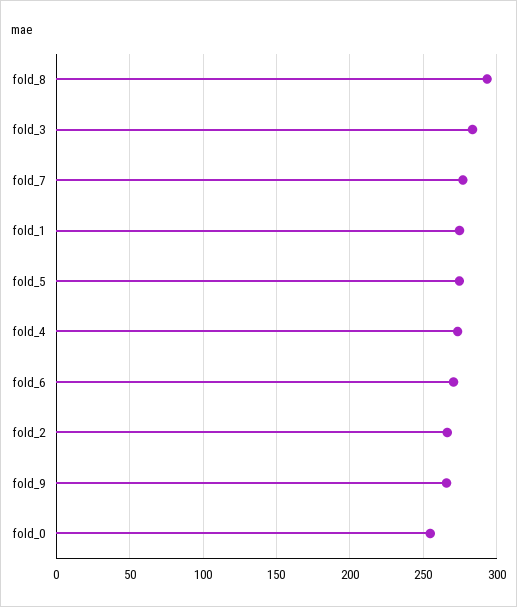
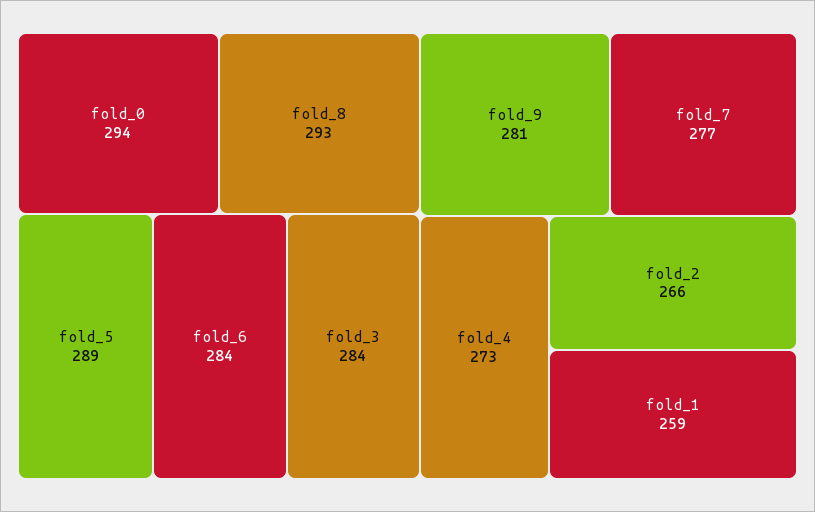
fold_1: 275 -> 259
fold_5: 275 -> 289
fold_6: 270 -> 284
fold_9: 265 -> 281
fold_0: 255 -> 294

